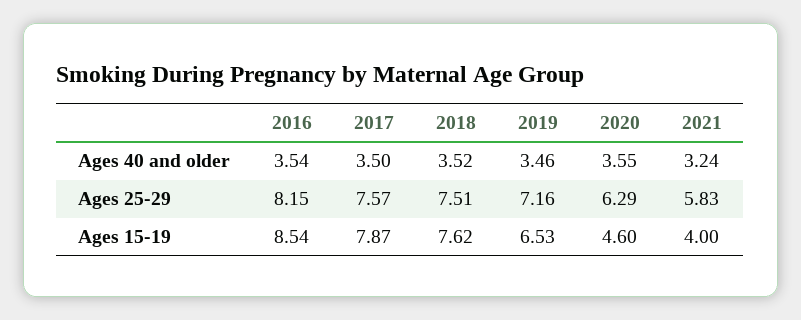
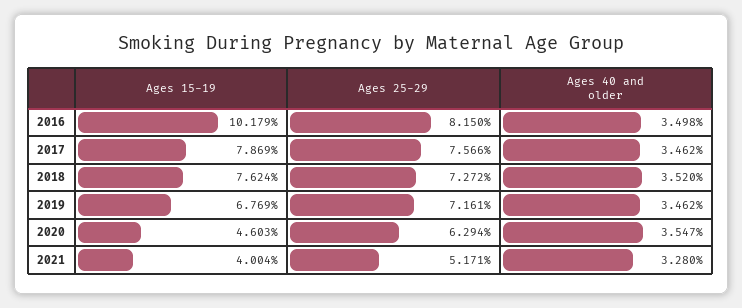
2016, Ages 40 and older: 3.54 -> 3.498
2017, Ages 40 and older: 3.5 -> 3.462
2021, Ages 40 and older: 3.24 -> 3.28
2018, Ages 25-29: 7.51 -> 7.272
2021, Ages 25-29: 5.83 -> 5.171
2016, Ages 15-19: 8.54 -> 10.179
2019, Ages 15-19: 6.53 -> 6.769

